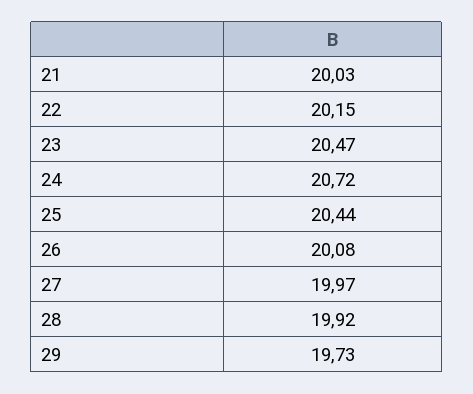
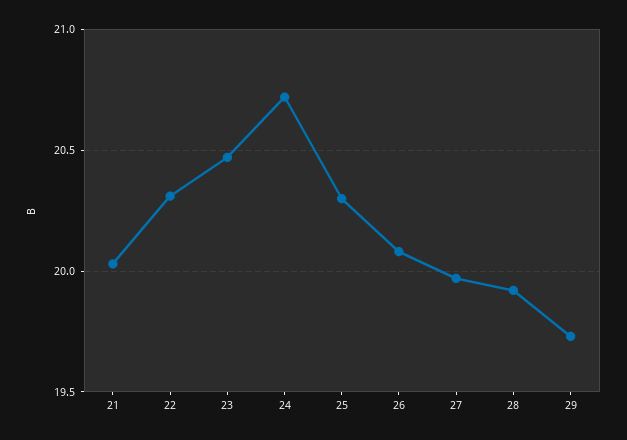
22: 20.15 -> 20.3
25: 20.44 -> 20.3

